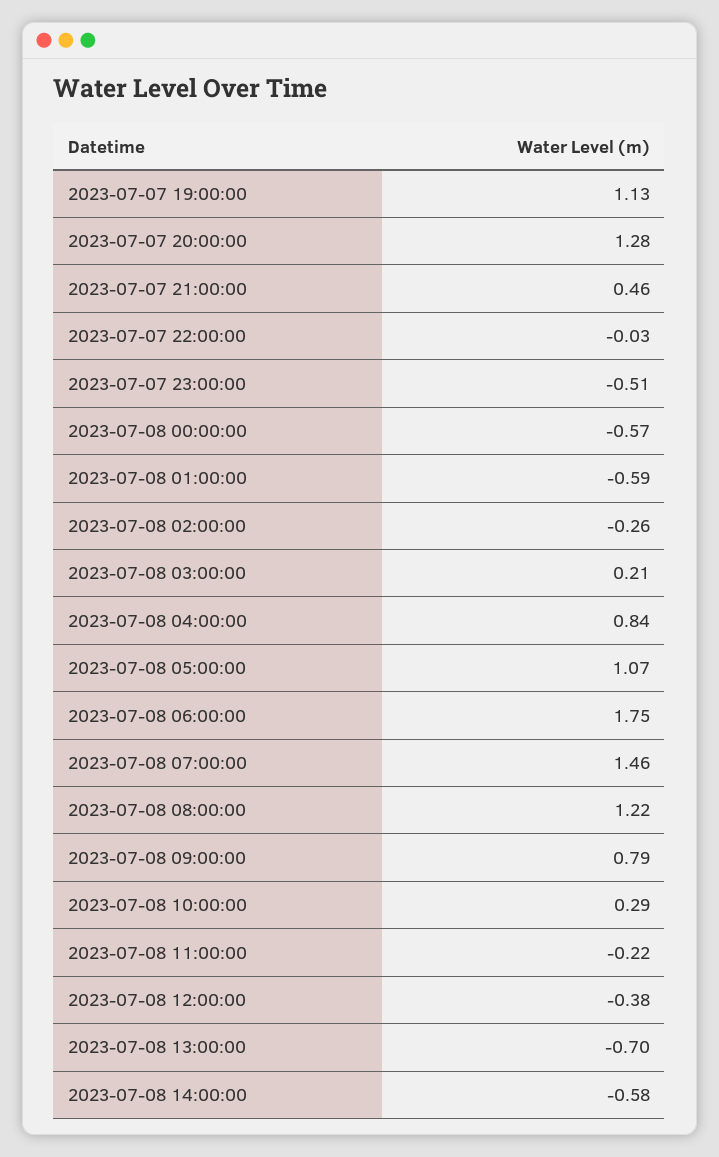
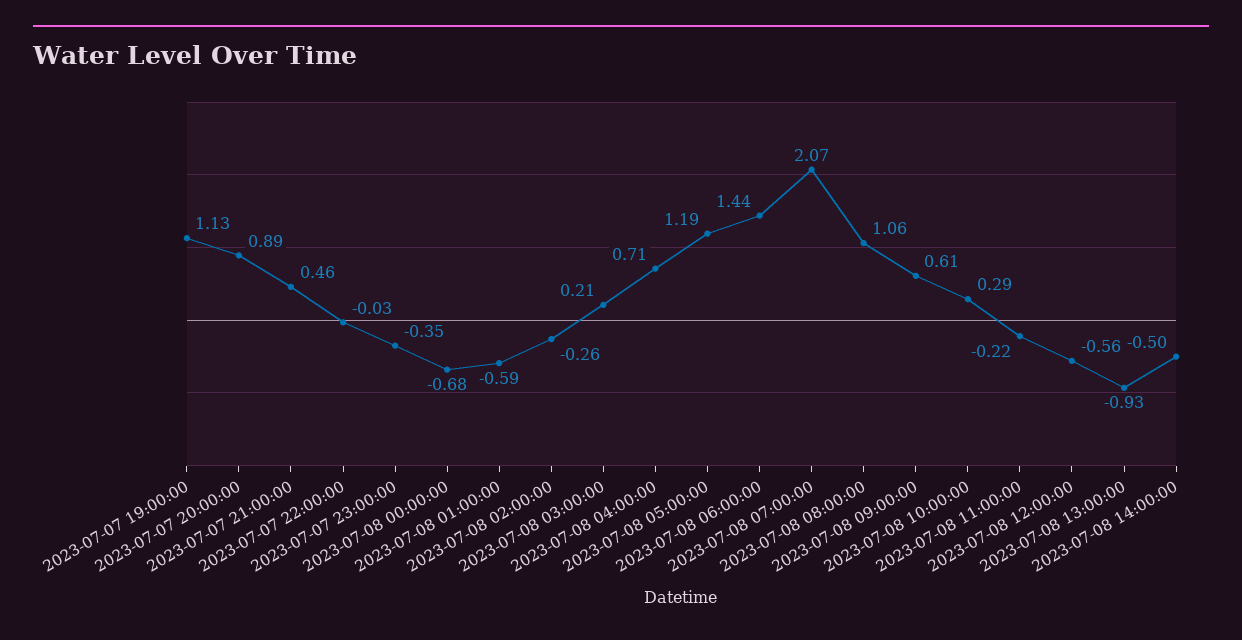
2023-07-07 20:00:00: 1.28 -> 0.89
2023-07-07 23:00:00: -0.51 -> -0.35
2023-07-08 00:00:00: -0.57 -> -0.68
2023-07-08 04:00:00: 0.84 -> 0.71
2023-07-08 05:00:00: 1.07 -> 1.19
2023-07-08 06:00:00: 1.75 -> 1.44
2023-07-08 07:00:00: 1.46 -> 2.07
2023-07-08 08:00:00: 1.22 -> 1.06
2023-07-08 09:00:00: 0.79 -> 0.61
2023-07-08 12:00:00: -0.38 -> -0.56
2023-07-08 13:00:00: -0.7 -> -0.93
2023-07-08 14:00:00: -0.58 -> -0.5

